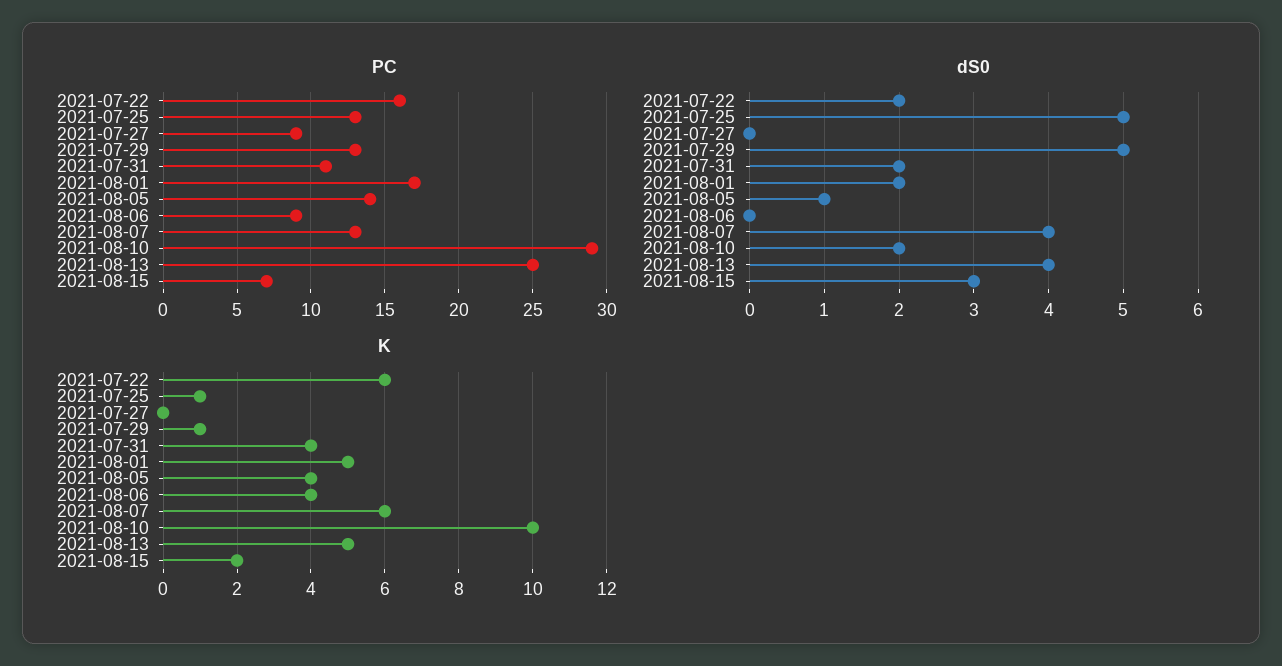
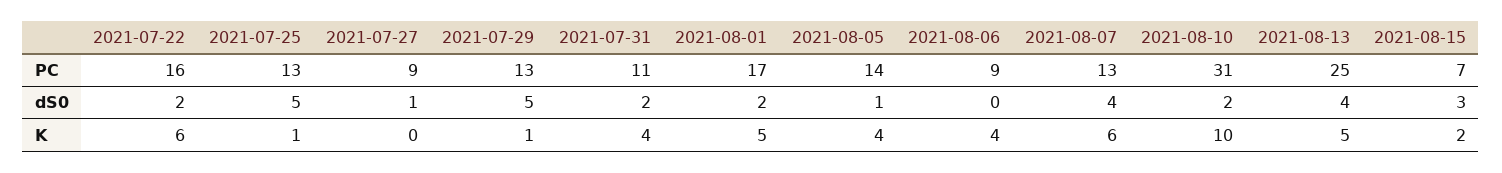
PC, 2021-08-10: 29 -> 31
dS0, 2021-07-27: 0 -> 1

